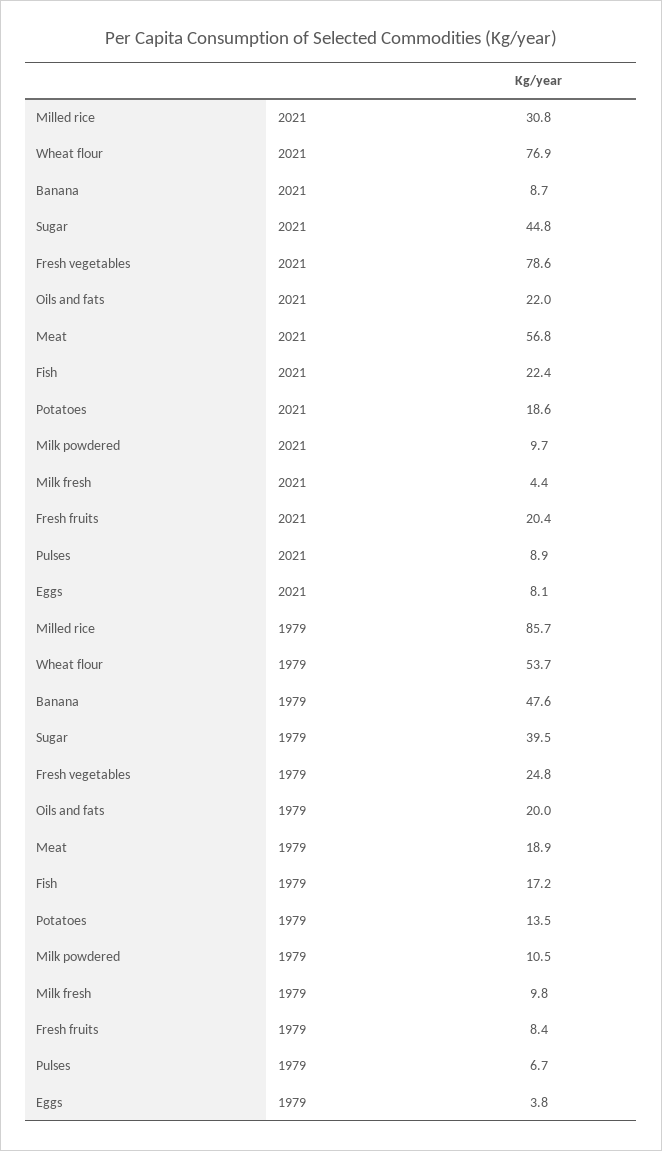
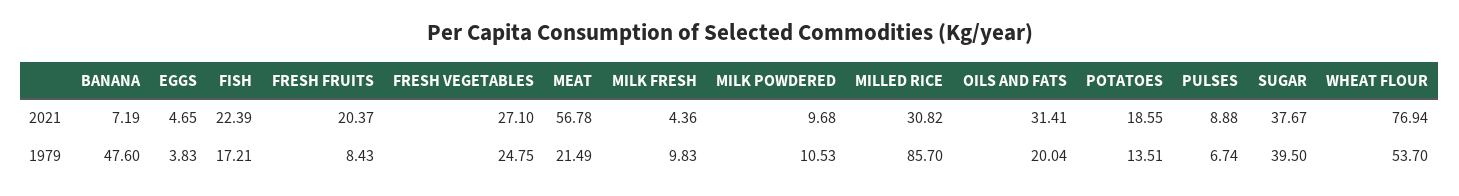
Banana, 2021: 8.7 -> 7.19
Sugar, 2021: 44.8 -> 37.67
Fresh vegetables, 2021: 78.6 -> 27.1
Oils and fats, 2021: 22 -> 31.41
Eggs, 2021: 8.1 -> 4.65
Meat, 1979: 18.9 -> 21.49

